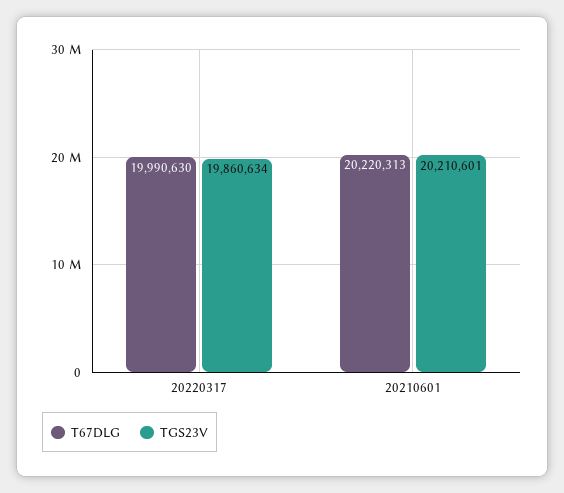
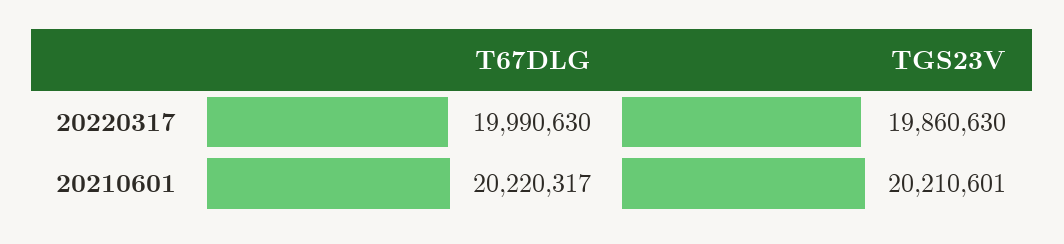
TGS23V, 20220317: 19860634 -> 19860630
T67DLG, 20210601: 20220313 -> 20220317

